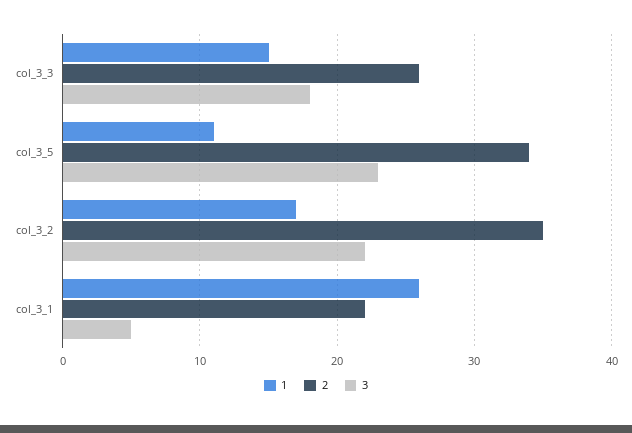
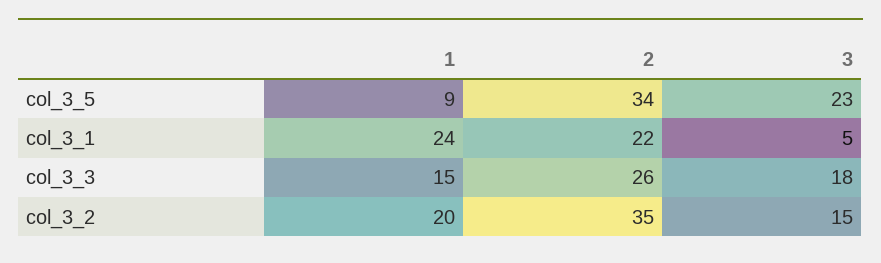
1, col_3_5: 11 -> 9
1, col_3_2: 17 -> 20
3, col_3_2: 22 -> 15
1, col_3_1: 26 -> 24

